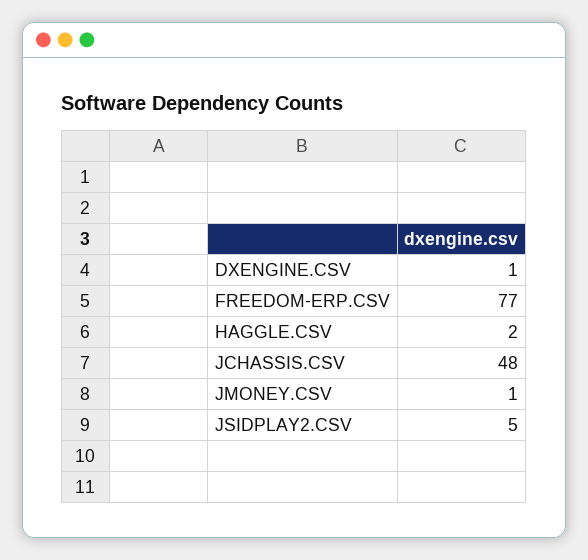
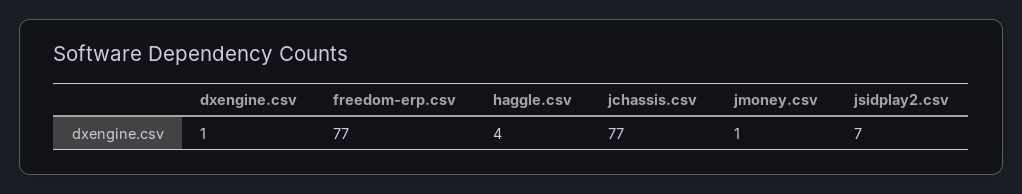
HAGGLE.CSV: 2 -> 4
JCHASSIS.CSV: 48 -> 77
JSIDPLAY2.CSV: 5 -> 7

